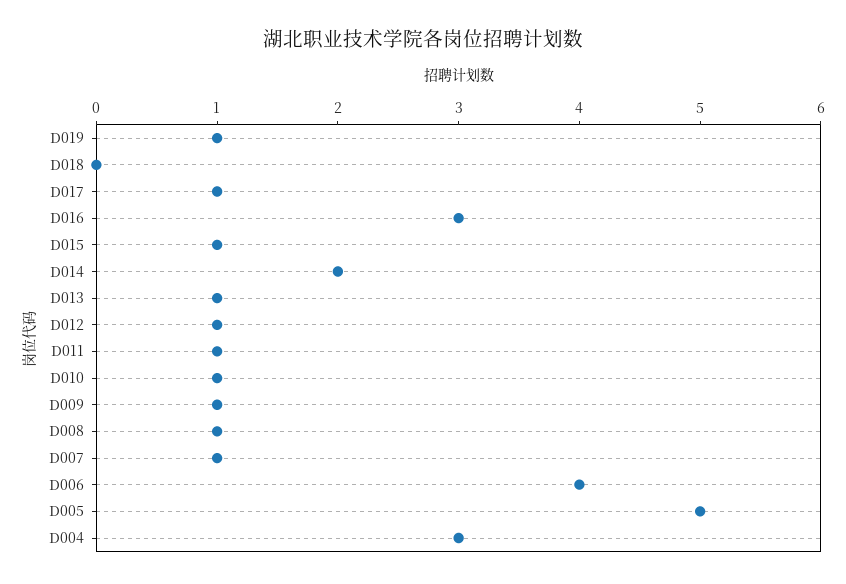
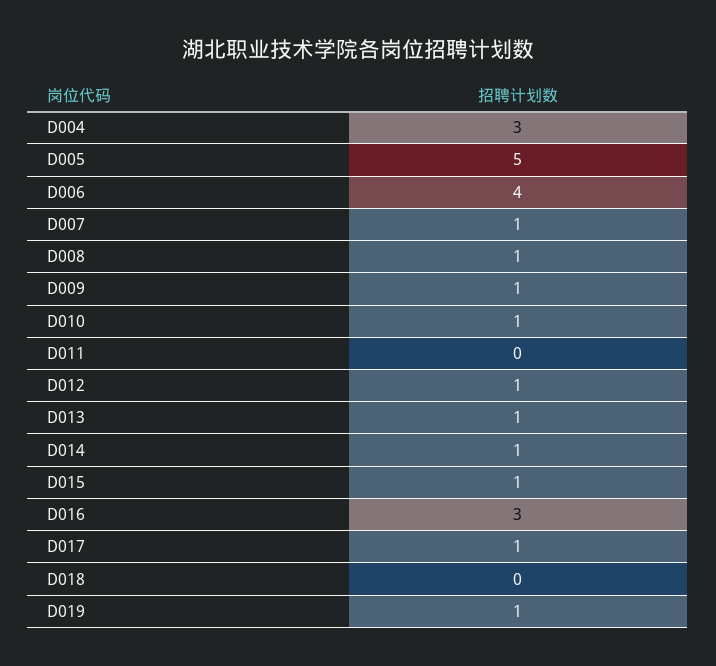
D014: 2 -> 1
D011: 1 -> 0

